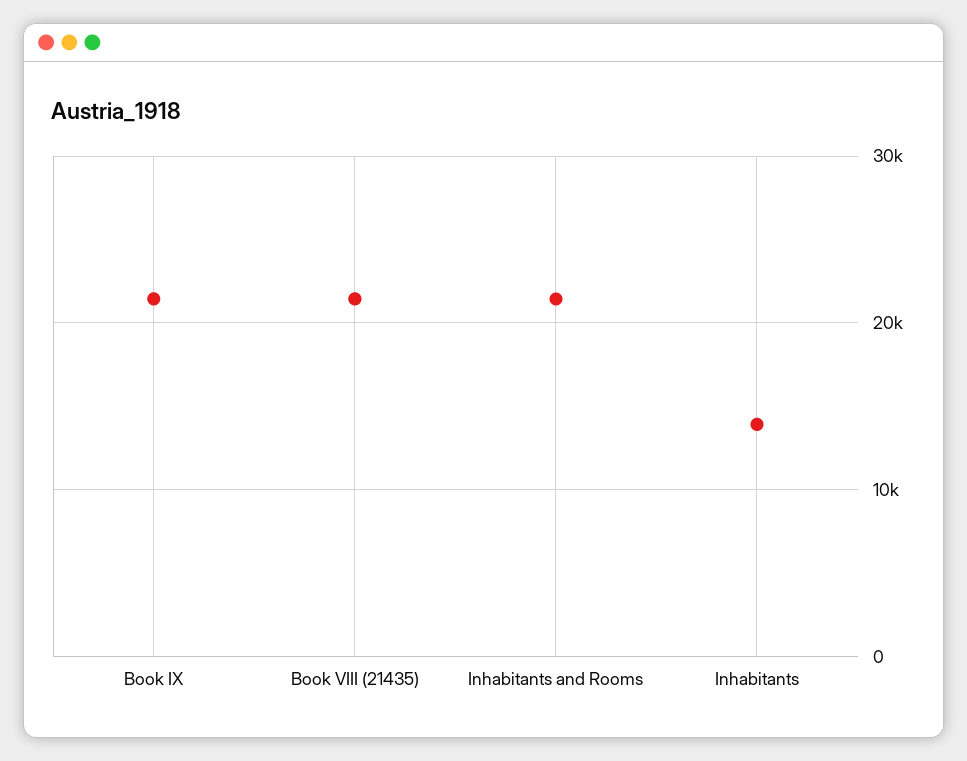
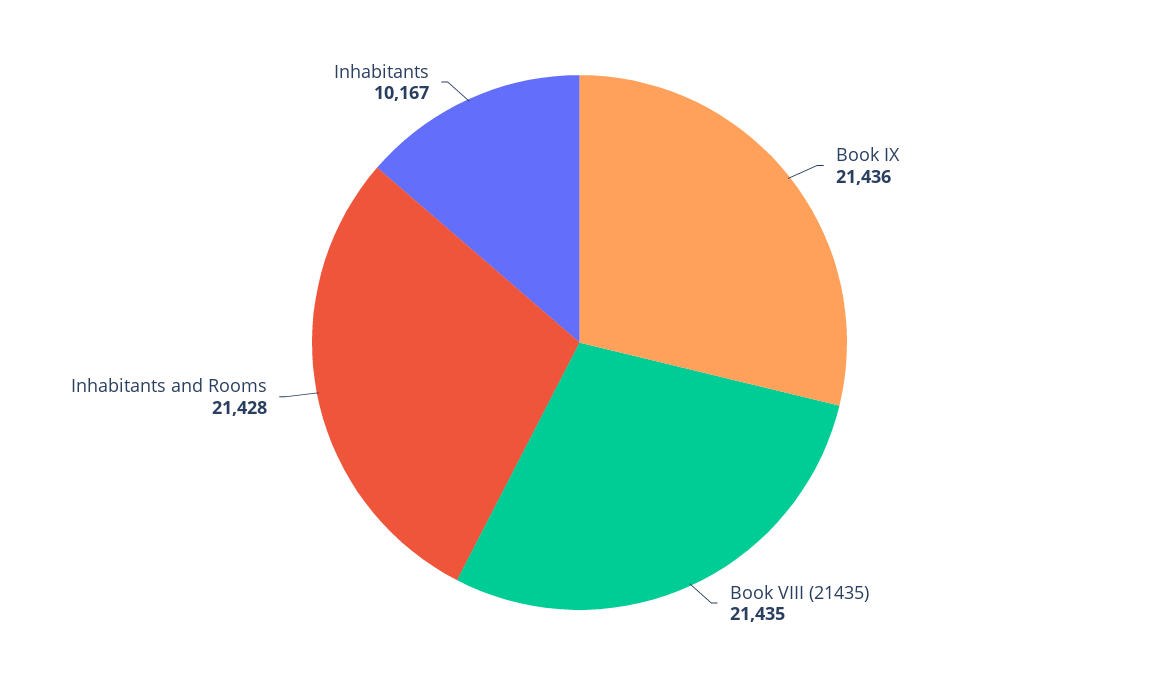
Inhabitants: 14000 -> 10167

